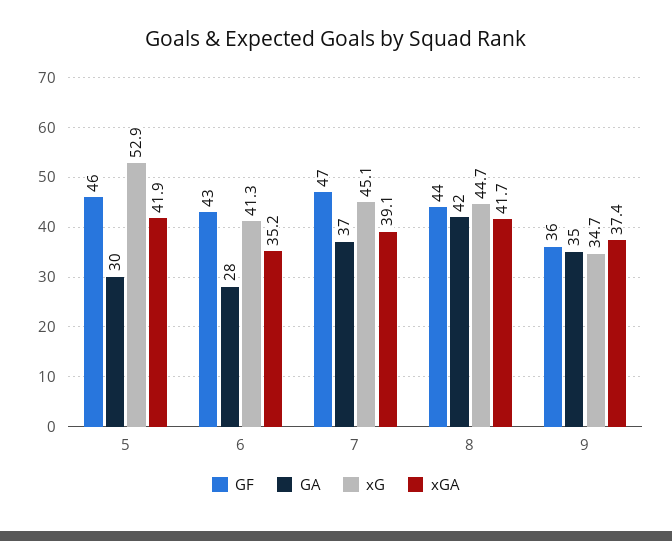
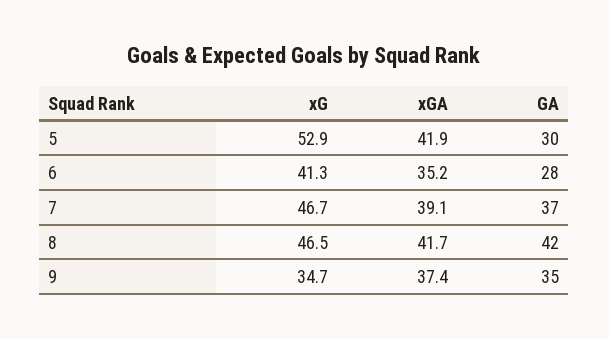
GF, 5: 46 -> none
GF, 6: 43 -> none
GF, 7: 47 -> none
xG, 7: 45.1 -> 46.7
GF, 8: 44 -> none
xG, 8: 44.7 -> 46.5
GF, 9: 36 -> none

